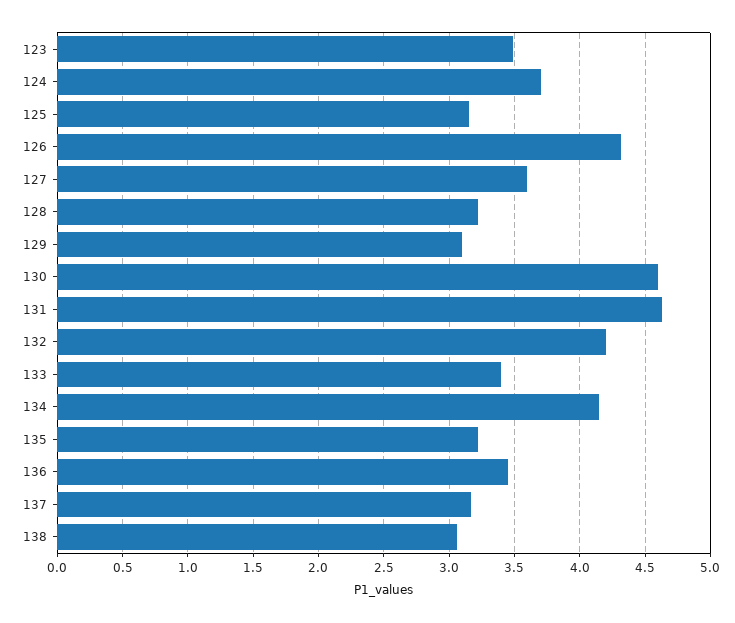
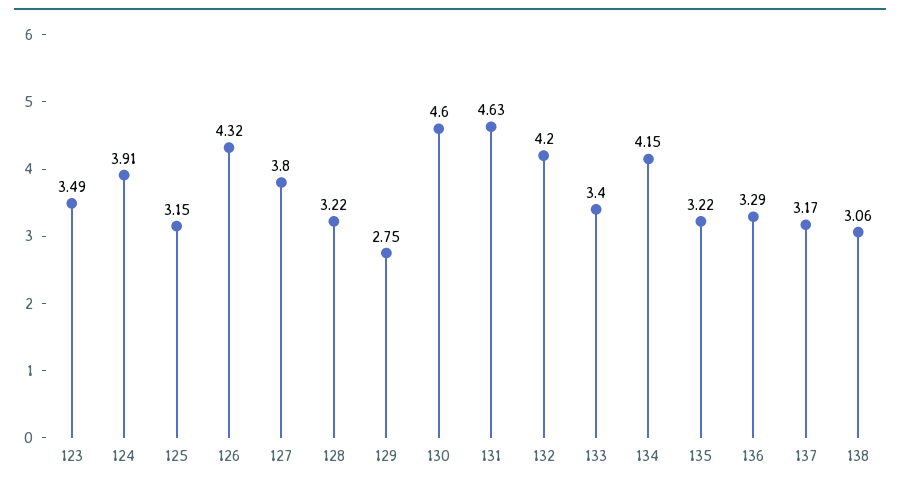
124: 3.7 -> 3.91
127: 3.6 -> 3.8
129: 3.1 -> 2.75
136: 3.45 -> 3.29

